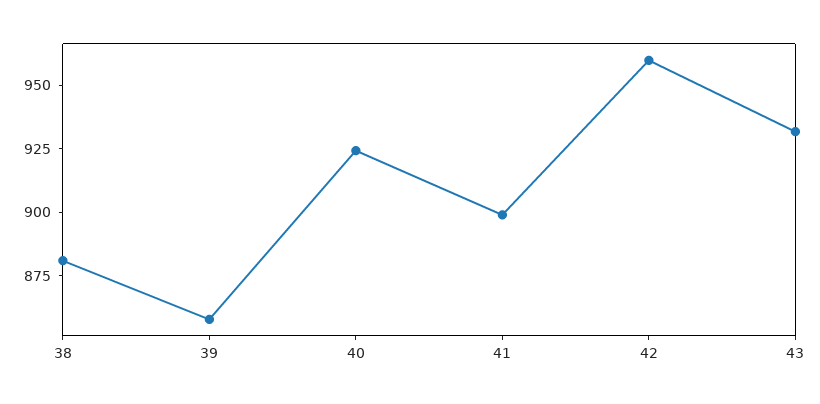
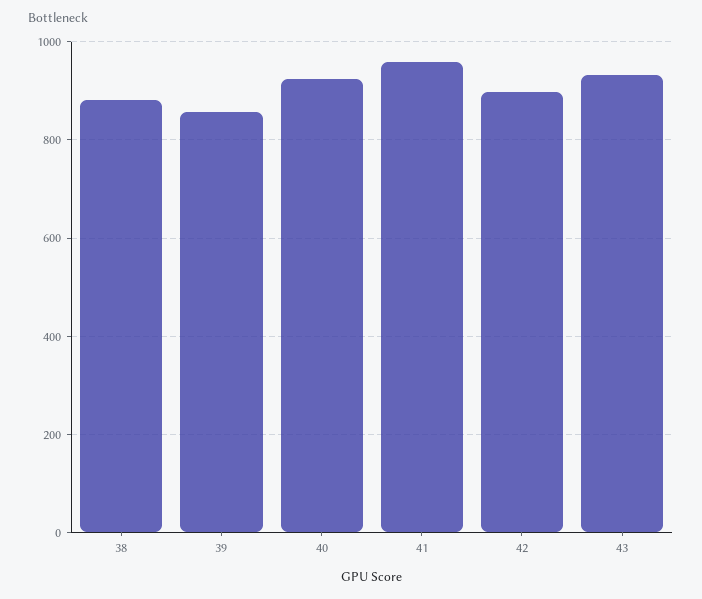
41: 900 -> 960
42: 960 -> 900

